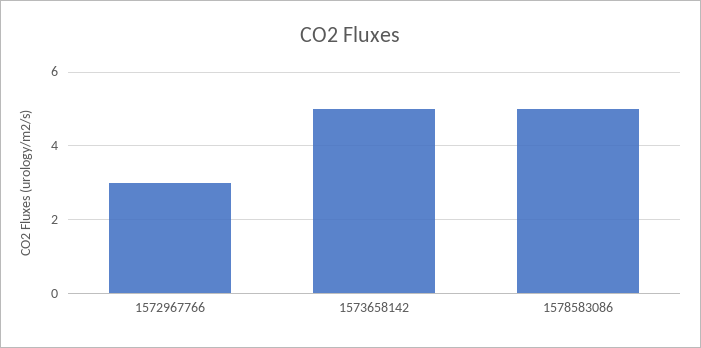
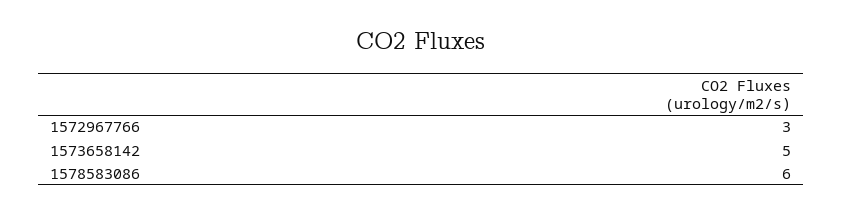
1578583086: 5 -> 6

